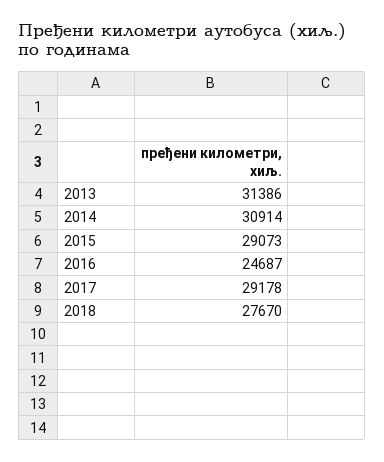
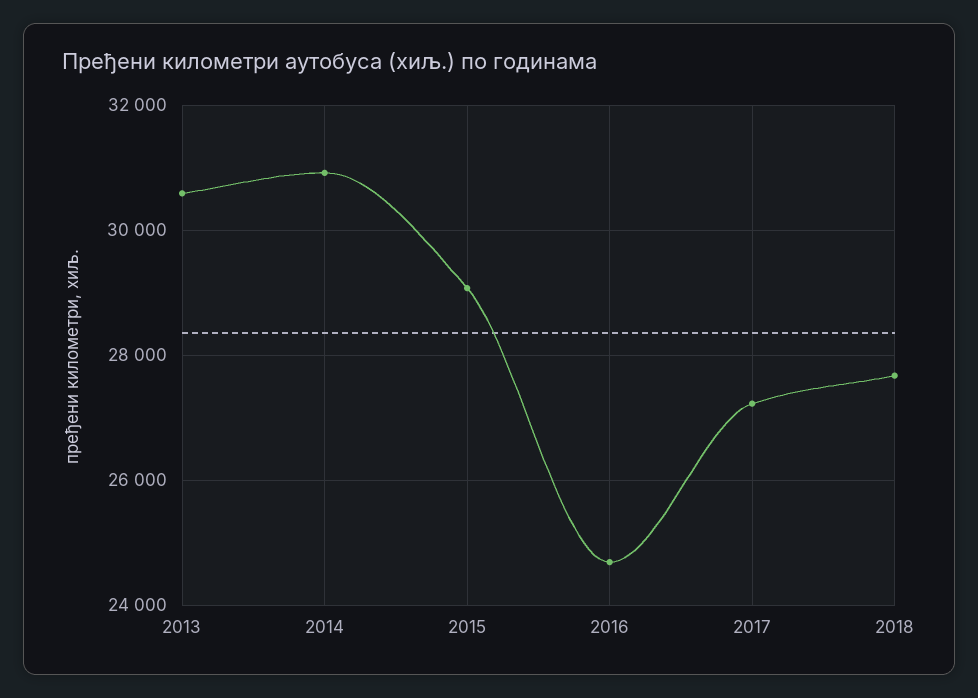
2013: 31386 -> 30600
2017: 29178 -> 27200

